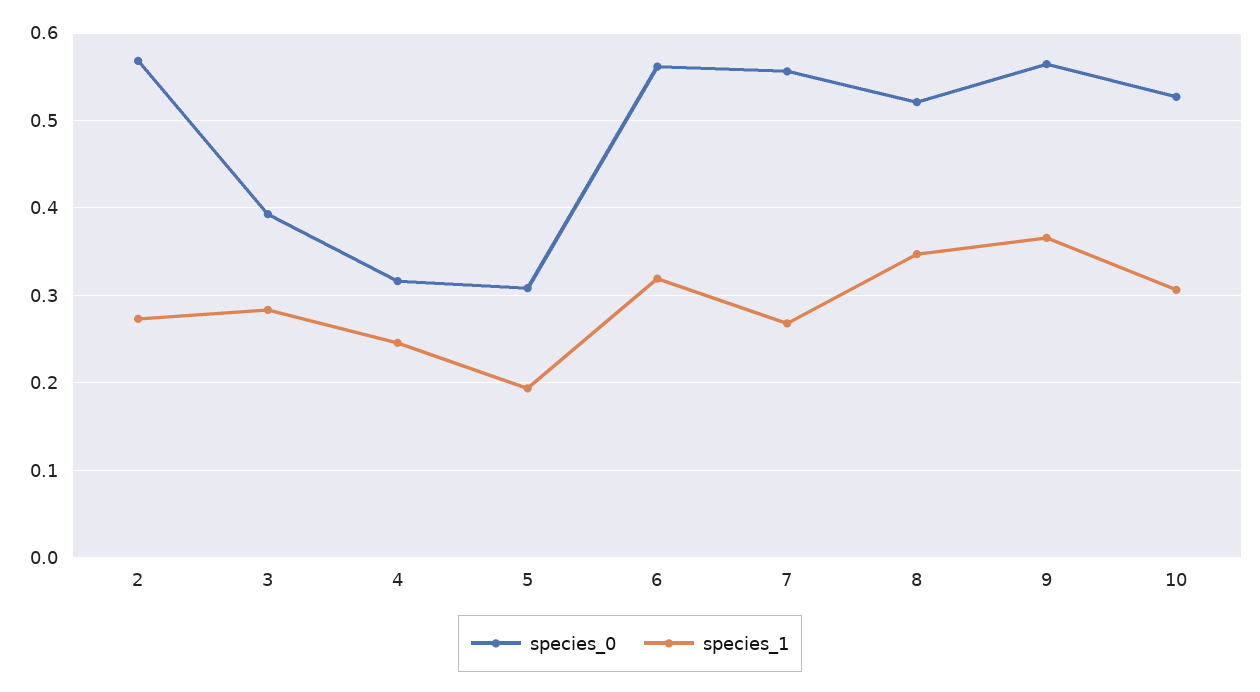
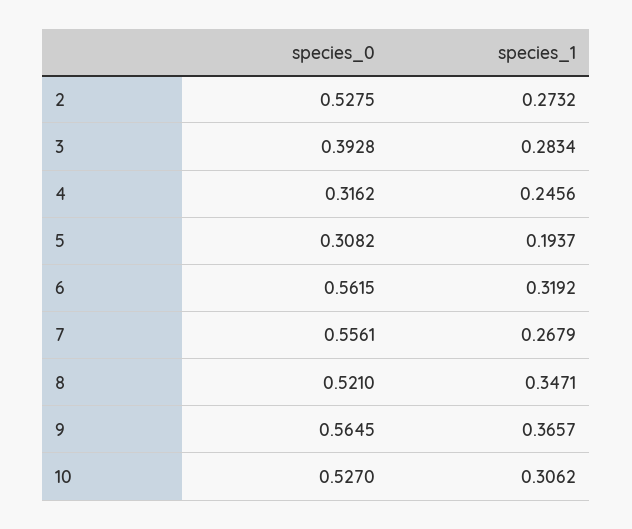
species_0, 2: 0.57 -> 0.5275

